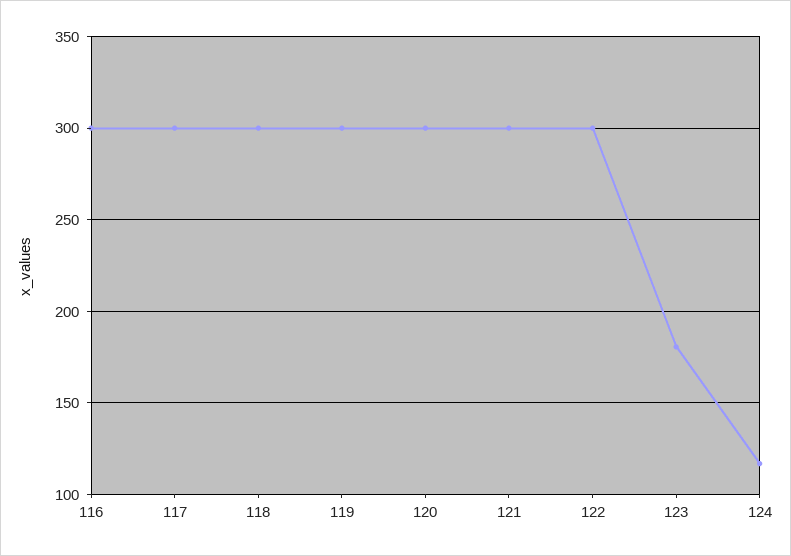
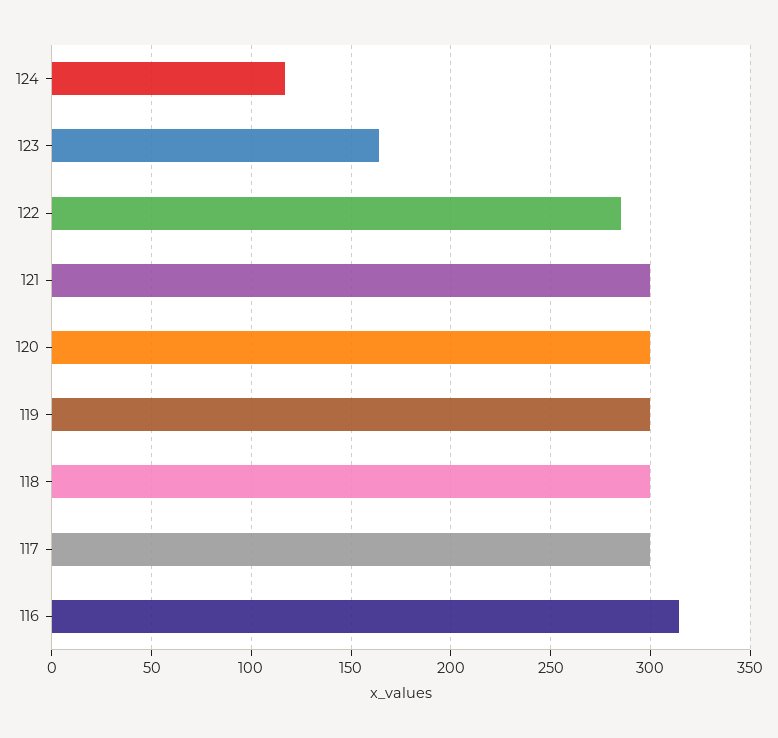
116: 300 -> 315
122: 300 -> 285
123: 180 -> 165

